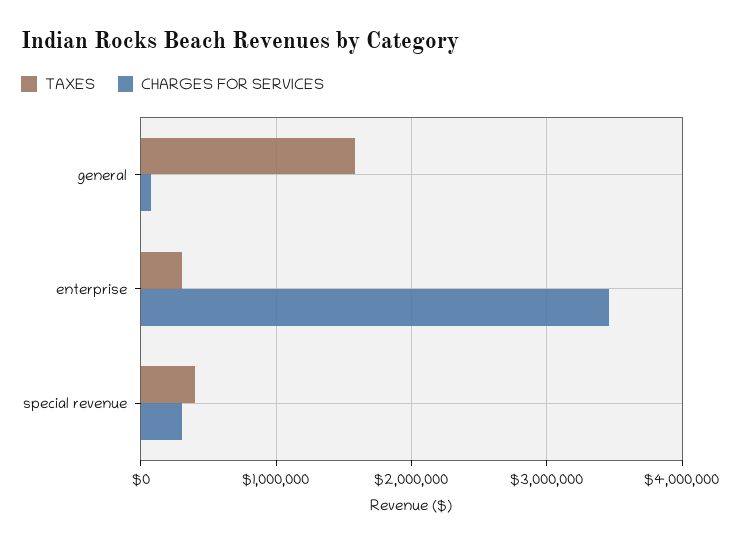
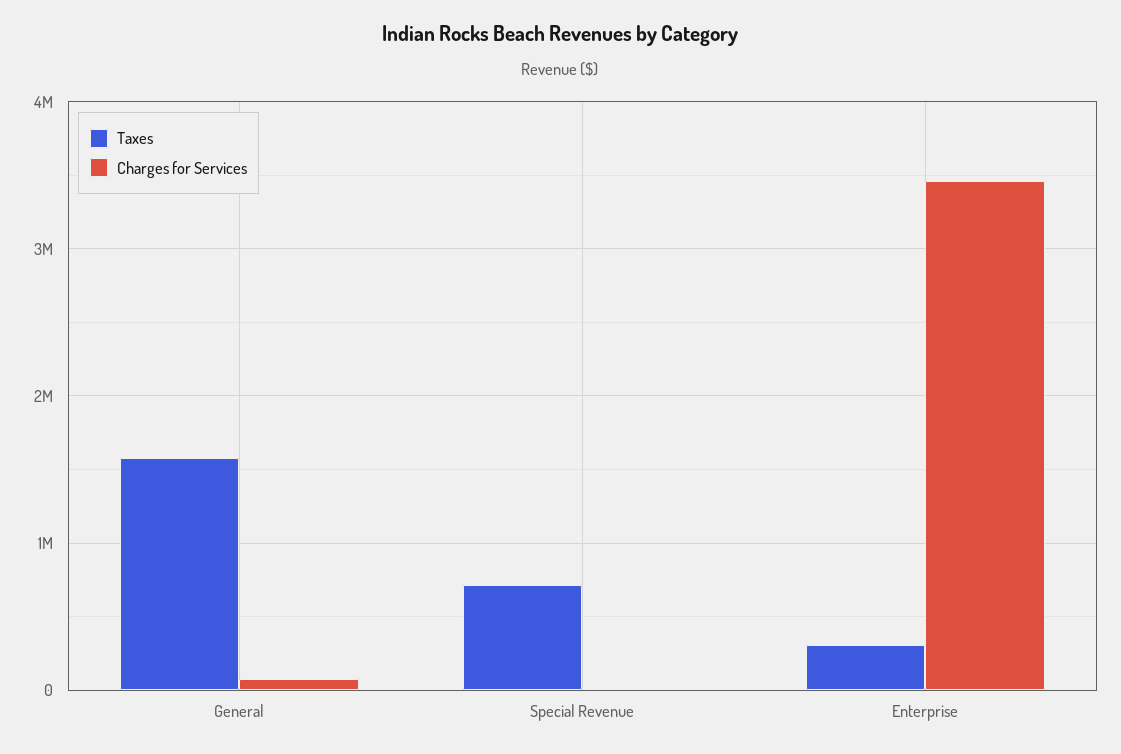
TAXES, special revenue: 400000 -> 700000
CHARGES FOR SERVICES, special revenue: 300000 -> 0

